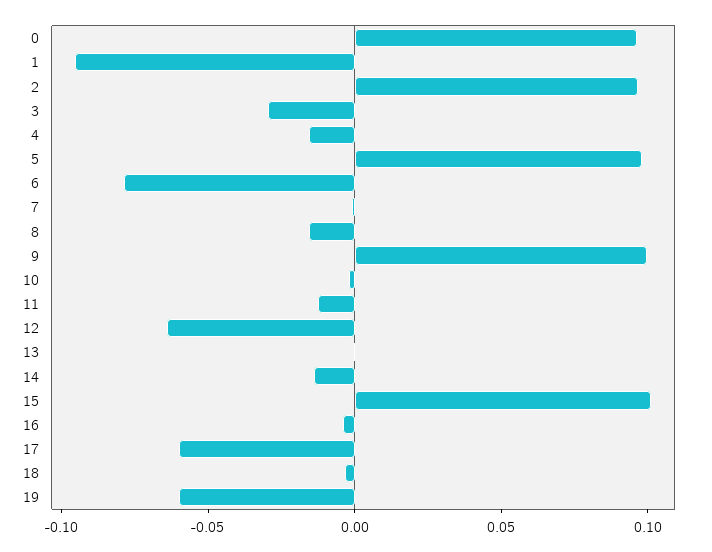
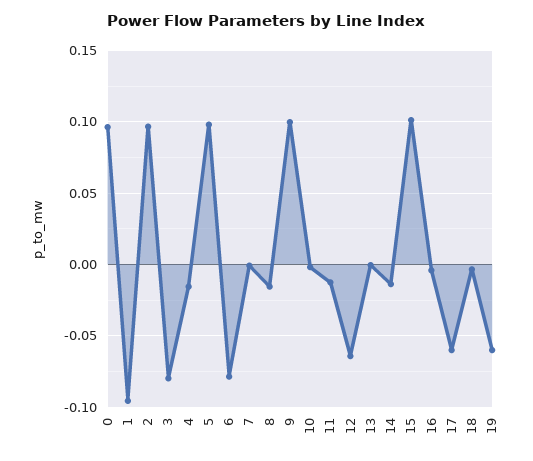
3: -0.03 -> -0.08

